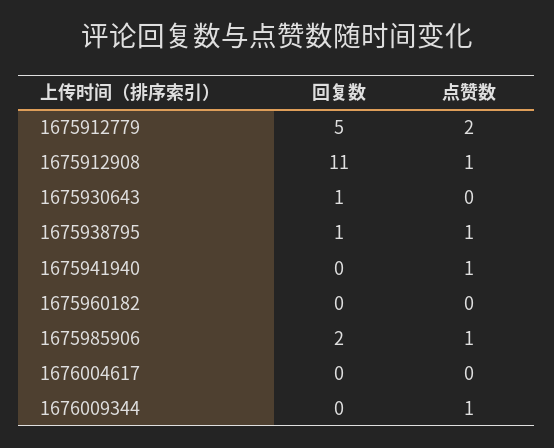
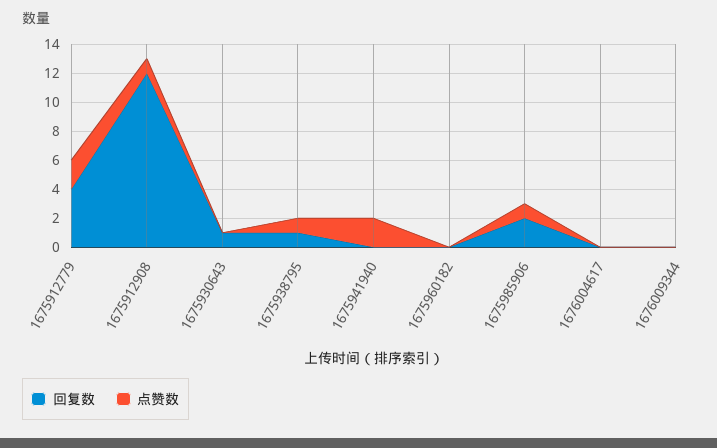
回复数, 1675912779: 5 -> 4
回复数, 1675912908: 11 -> 12
点赞数, 1675941940: 1 -> 2
点赞数, 1676009344: 1 -> 0

